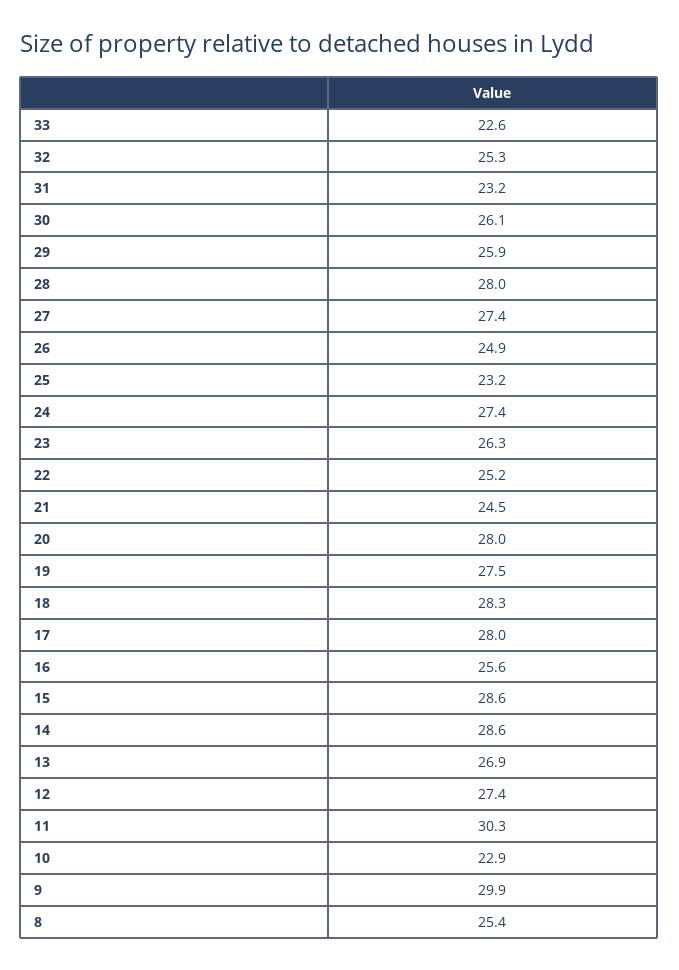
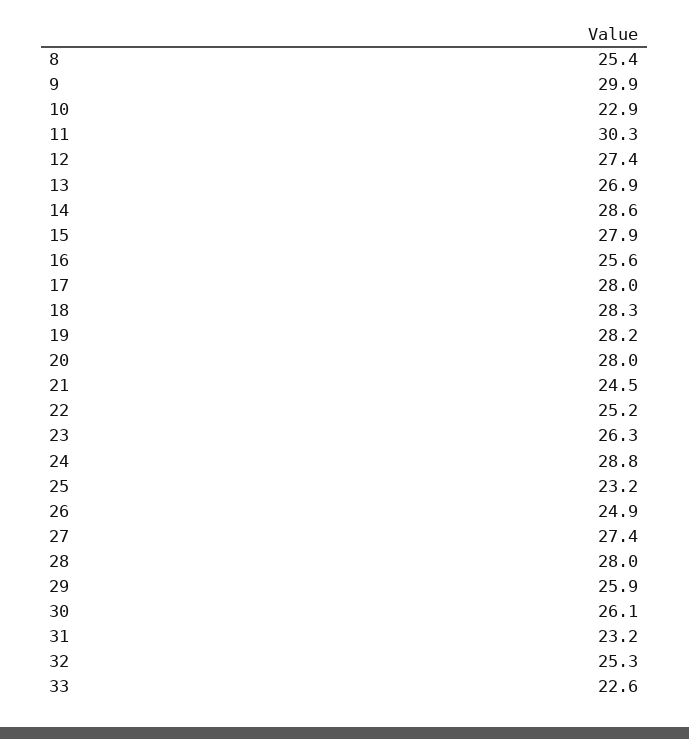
24: 27.4 -> 28.8
19: 27.5 -> 28.2
15: 28.6 -> 27.9

